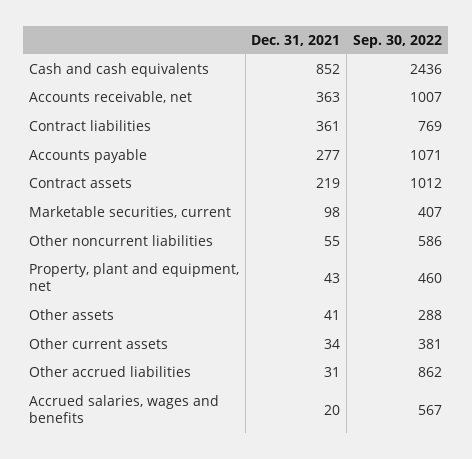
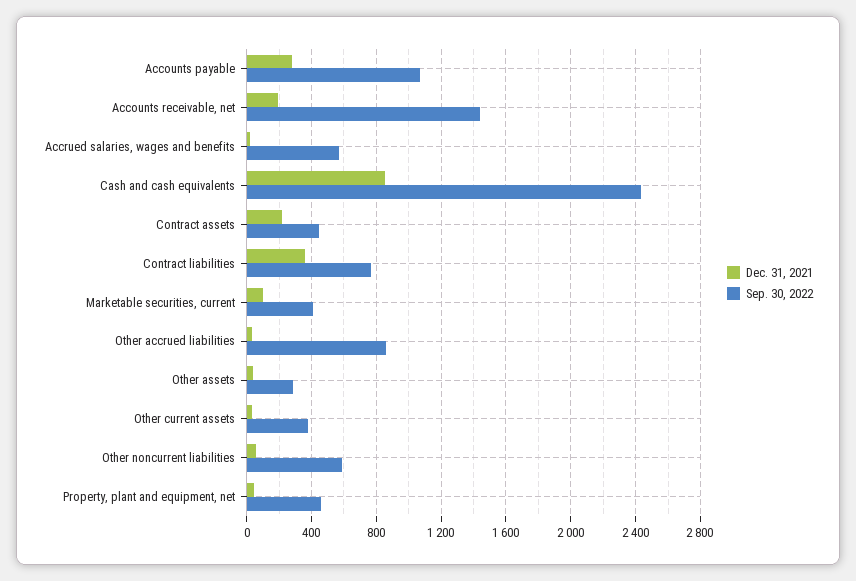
Dec. 31, 2021, Accounts receivable, net: 363 -> 200
Sep. 30, 2022, Accounts receivable, net: 1007 -> 1450
Sep. 30, 2022, Contract assets: 1012 -> 450

